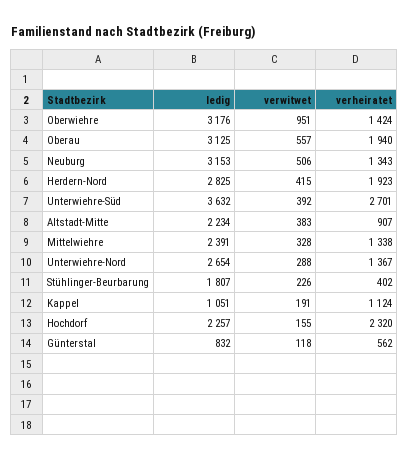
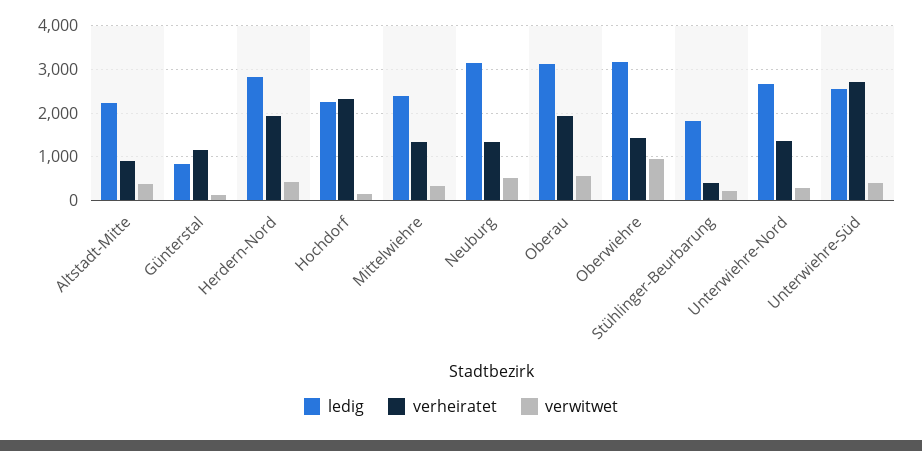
ledig, Unterwiehre-Süd: 3632 -> 2600
ledig, Kappel: 1051 -> none
verwitwet, Kappel: 191 -> none
verheiratet, Kappel: 1124 -> none
verheiratet, Günterstal: 562 -> 1200

